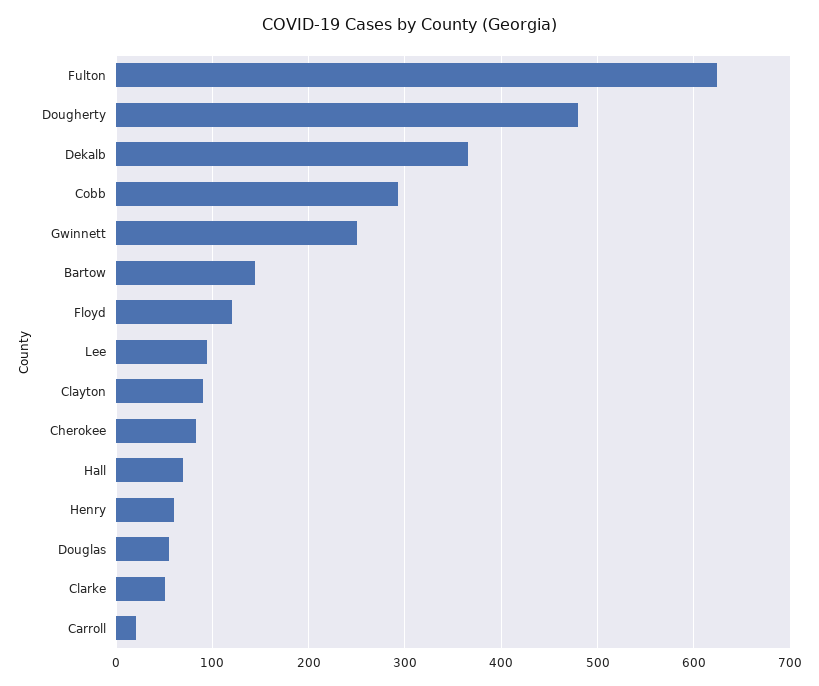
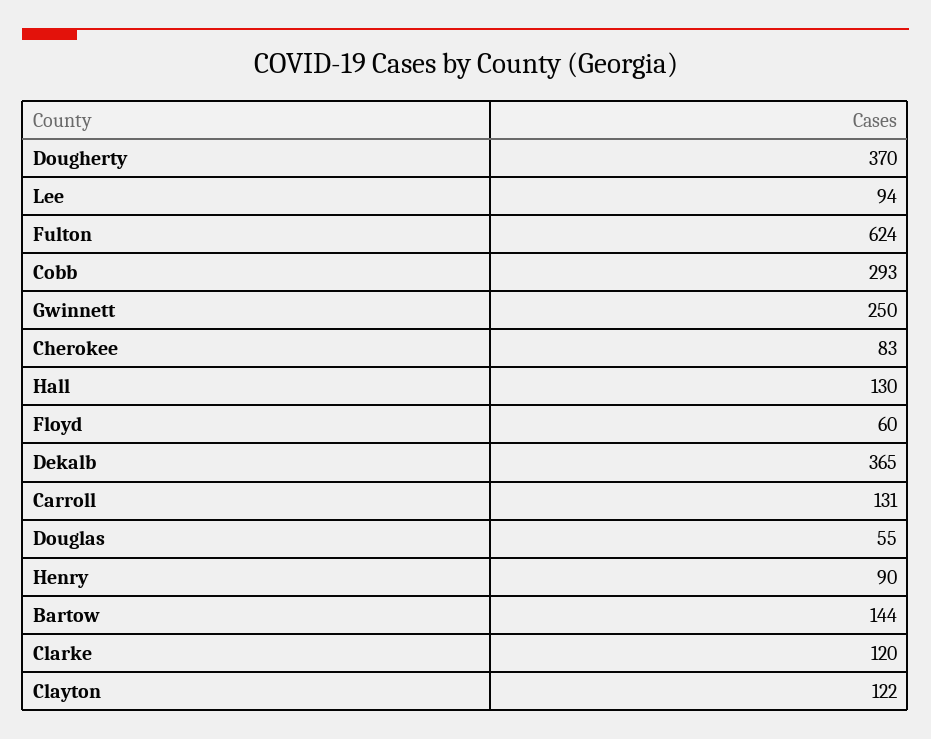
Dougherty: 480 -> 370
Floyd: 120 -> 60
Clayton: 90 -> 122
Hall: 70 -> 130
Henry: 60 -> 90
Clarke: 50 -> 120
Carroll: 20 -> 131

